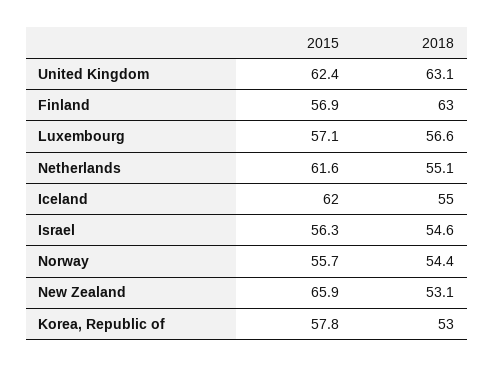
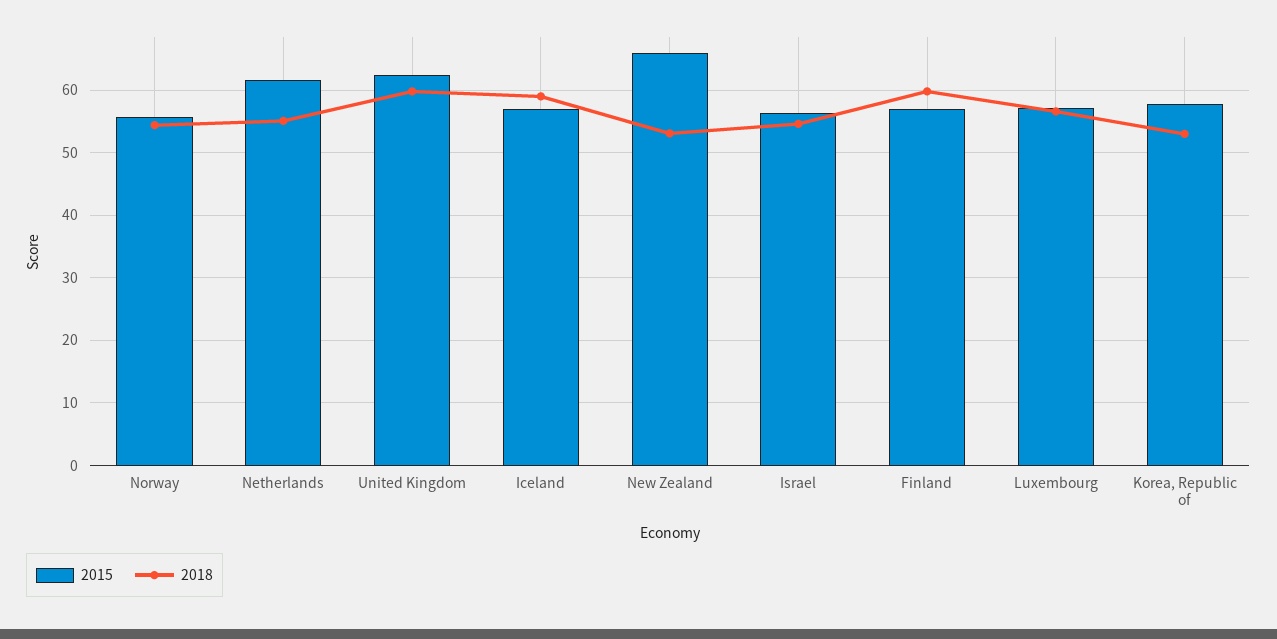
2018, United Kingdom: 63.1 -> 60
2018, Finland: 63 -> 60
2015, Iceland: 62 -> 57
2018, Iceland: 55 -> 59

